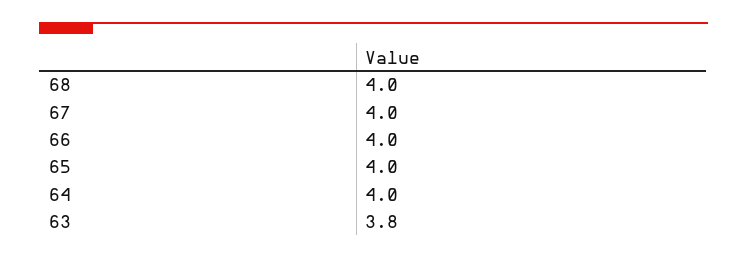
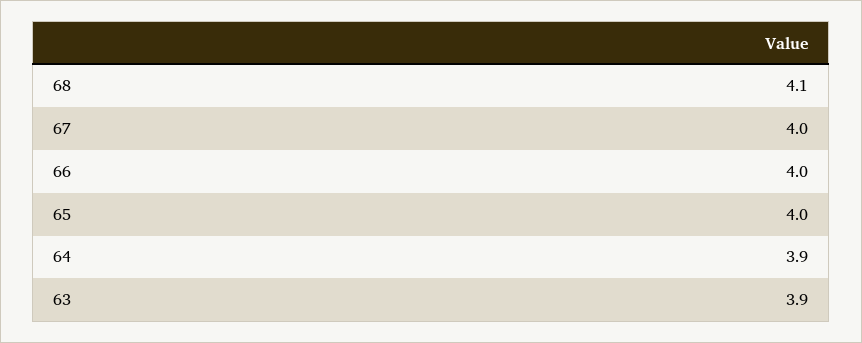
68: 4 -> 4.1
64: 4 -> 3.9
63: 3.8 -> 3.9

